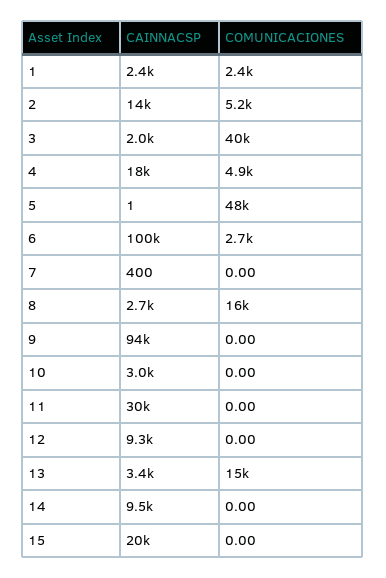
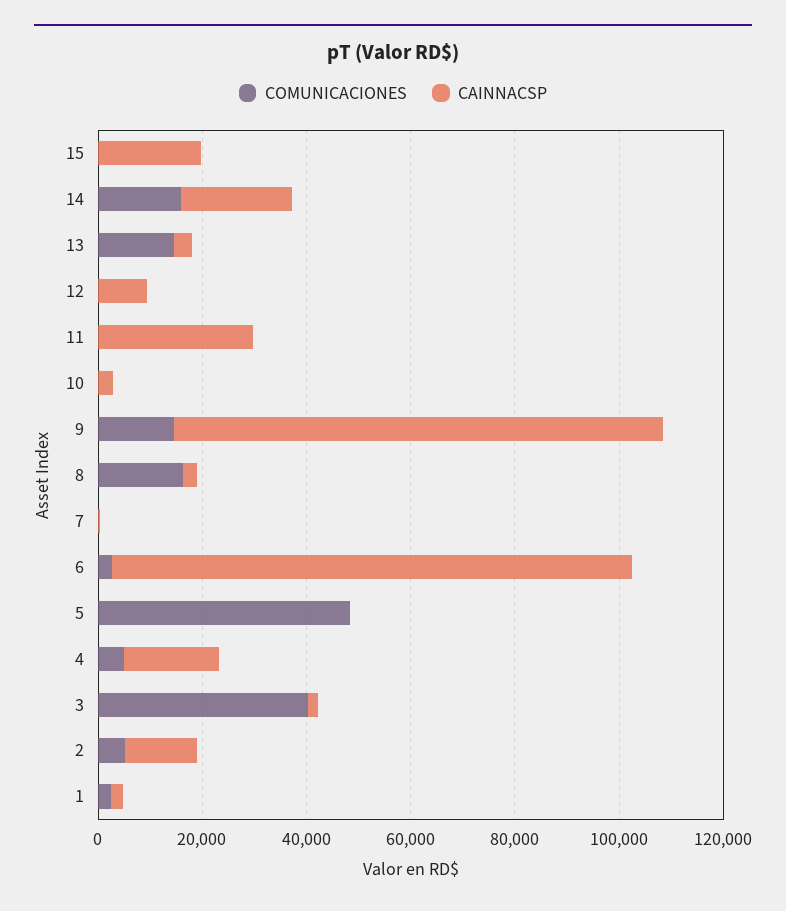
COMUNICACIONES, 9: 0 -> 15000
CAINNACSP, 14: 9500 -> 20000
COMUNICACIONES, 14: 0 -> 15000

